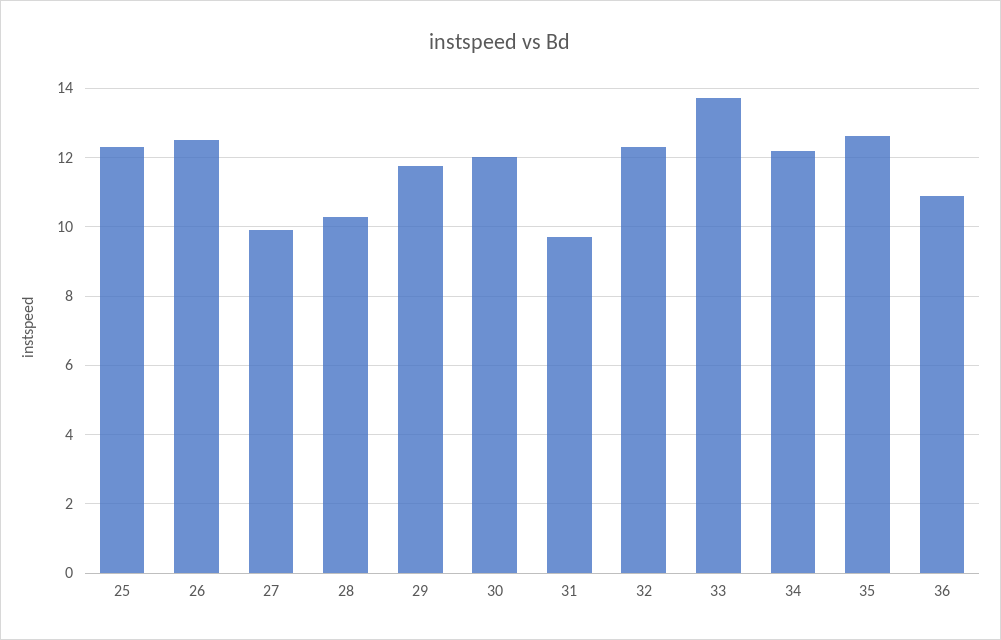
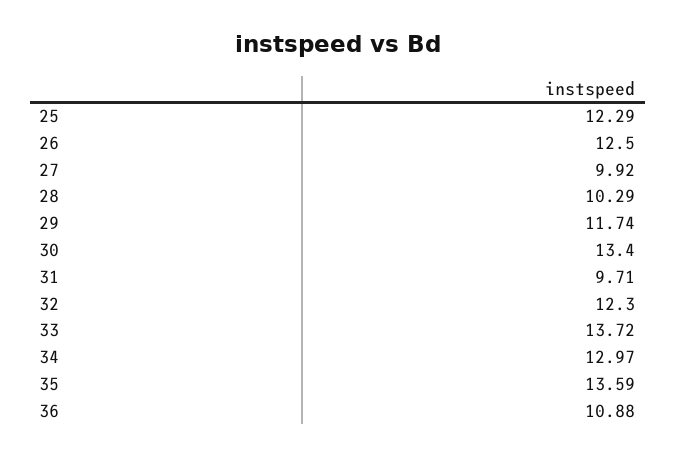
30: 12 -> 13.4
34: 12.2 -> 12.97
35: 12.6 -> 13.59

